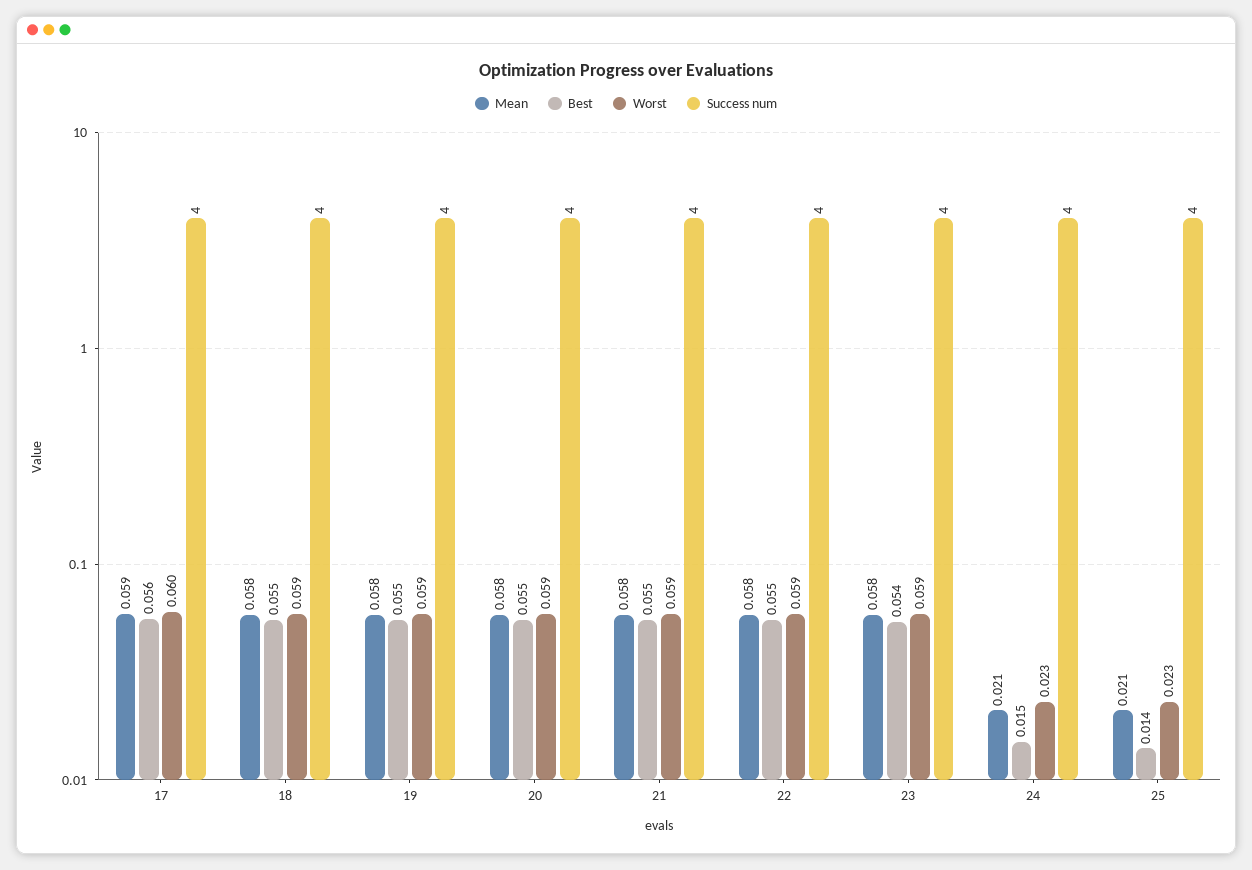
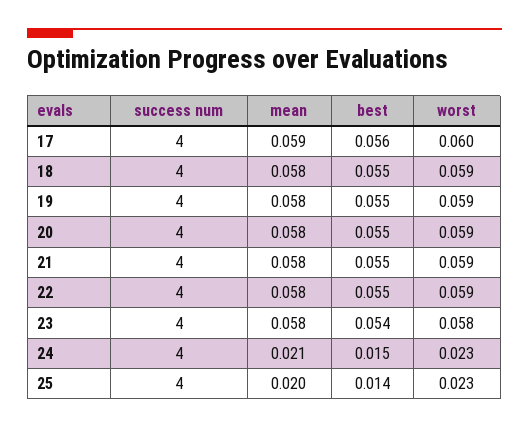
Worst, 23: 0.059 -> 0.058
Mean, 25: 0.021 -> 0.02

